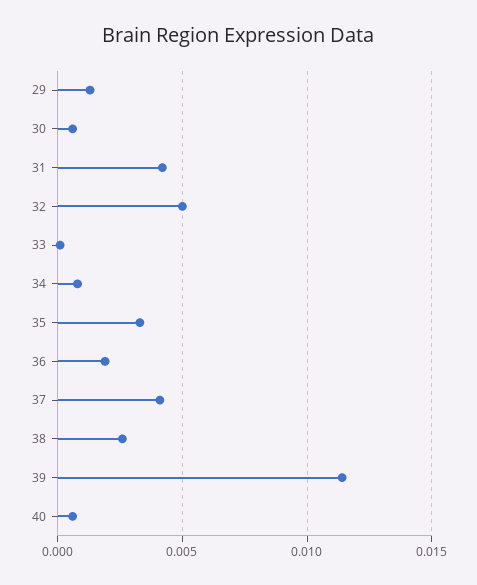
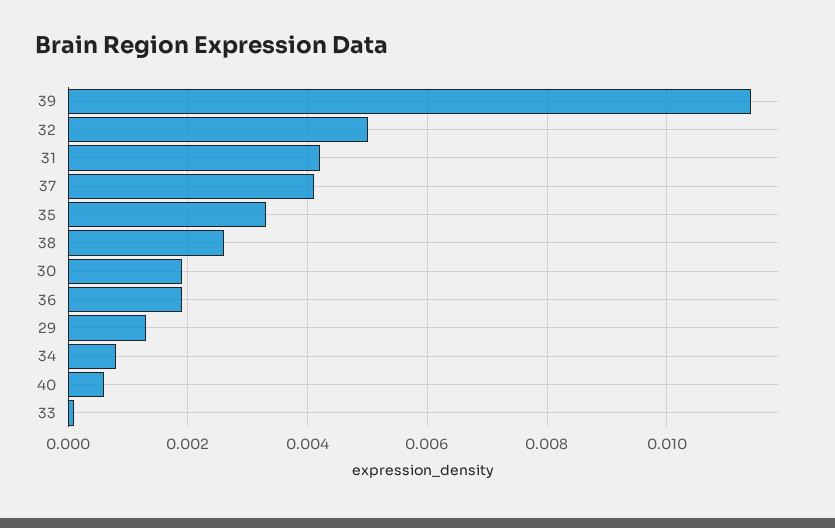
30: 0.0005 -> 0.002

